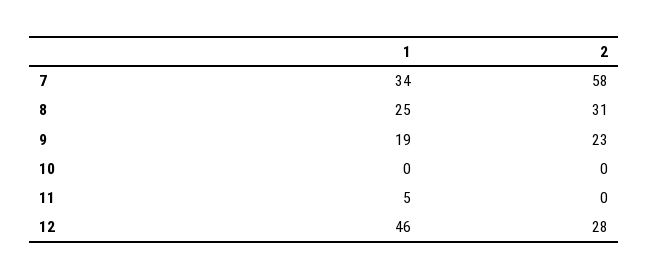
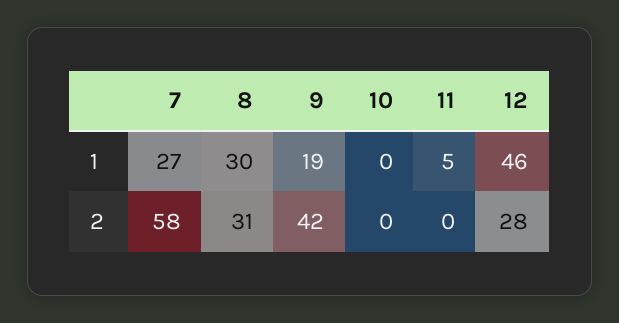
1, 7: 34 -> 27
1, 8: 25 -> 30
2, 9: 23 -> 42

